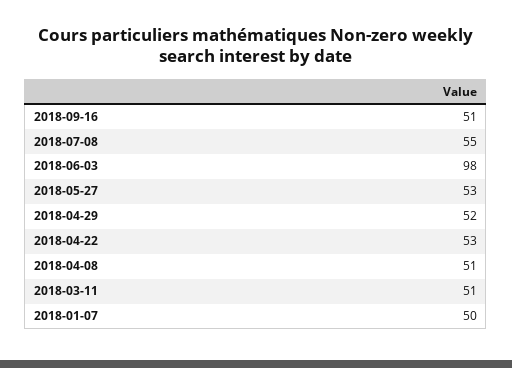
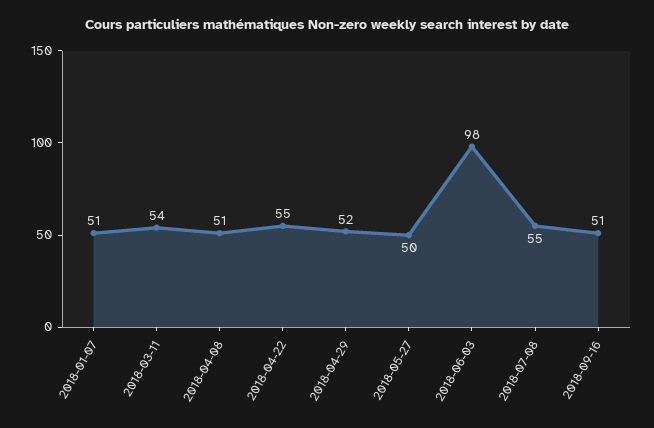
2018-05-27: 53 -> 50
2018-04-22: 53 -> 55
2018-03-11: 51 -> 54
2018-01-07: 50 -> 51

